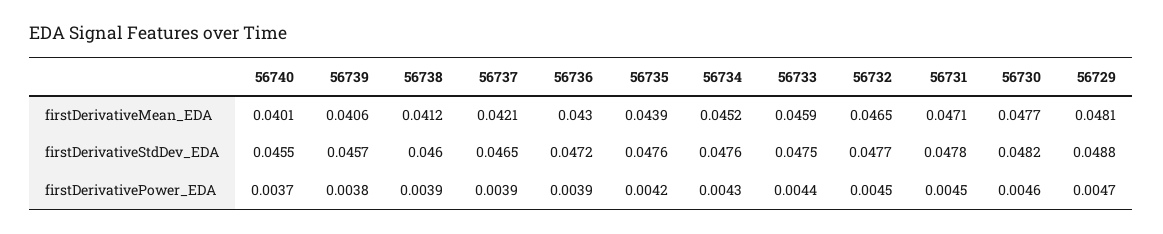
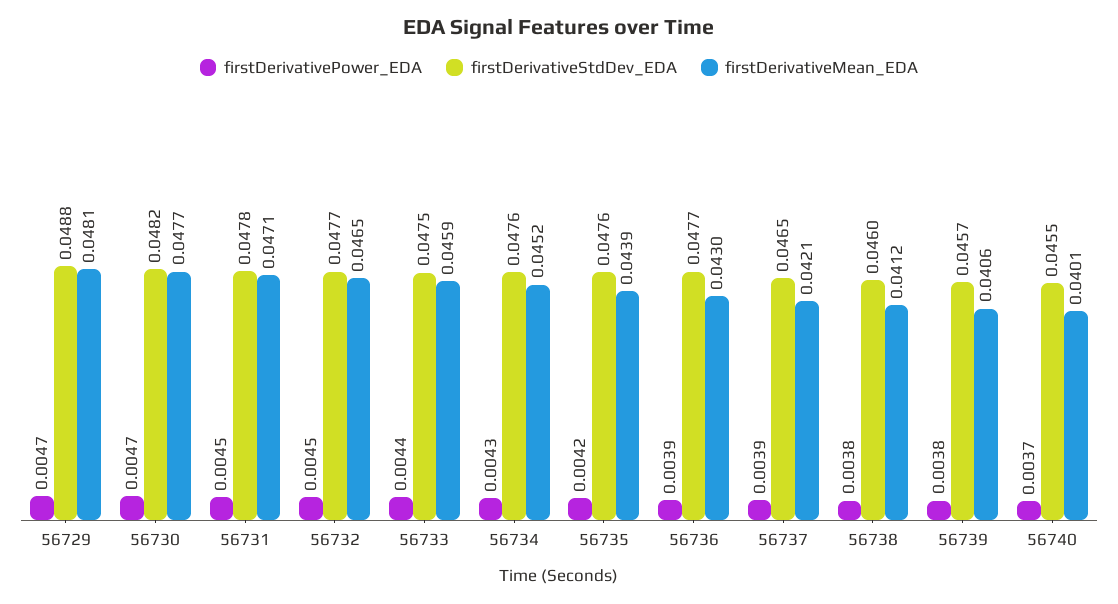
firstDerivativeStdDev_EDA, 56736: 0.0472 -> 0.0477
firstDerivativePower_EDA, 56738: 0.0039 -> 0.0038
firstDerivativePower_EDA, 56730: 0.0046 -> 0.0047

